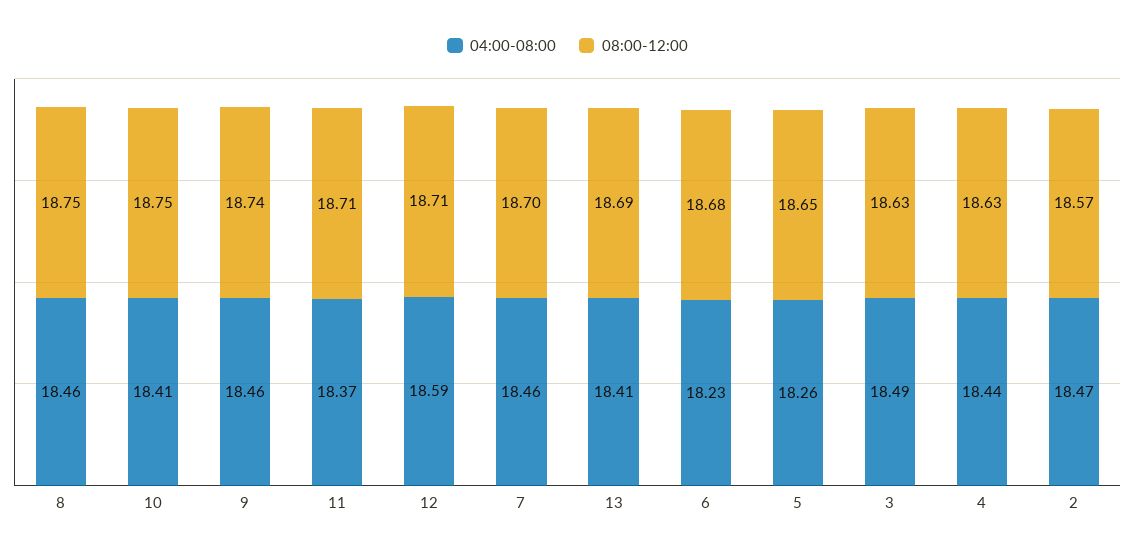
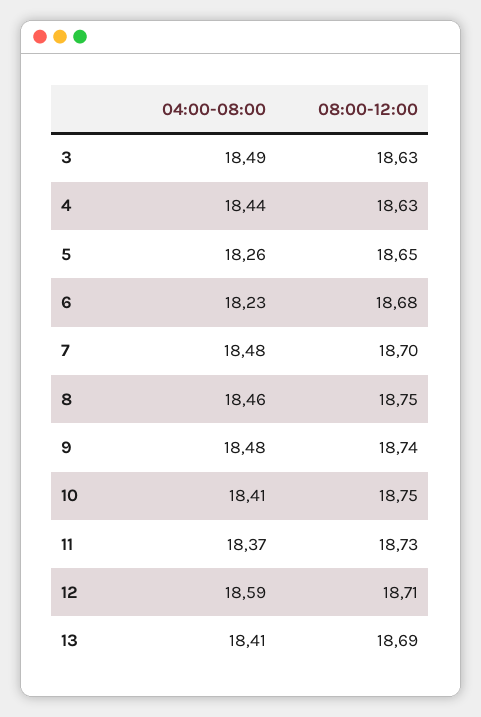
04:00-08:00, 9: 18.46 -> 18.48
08:00-12:00, 11: 18.71 -> 18.73
04:00-08:00, 7: 18.46 -> 18.48
04:00-08:00, 2: 18.47 -> none
08:00-12:00, 2: 18.57 -> none

